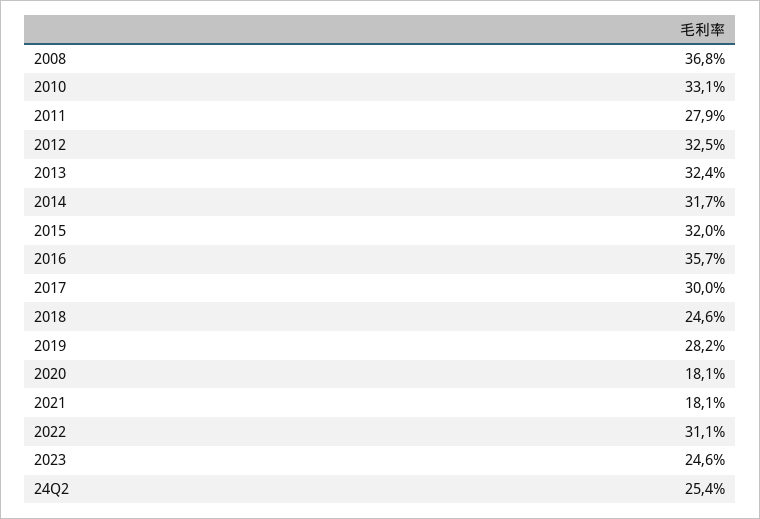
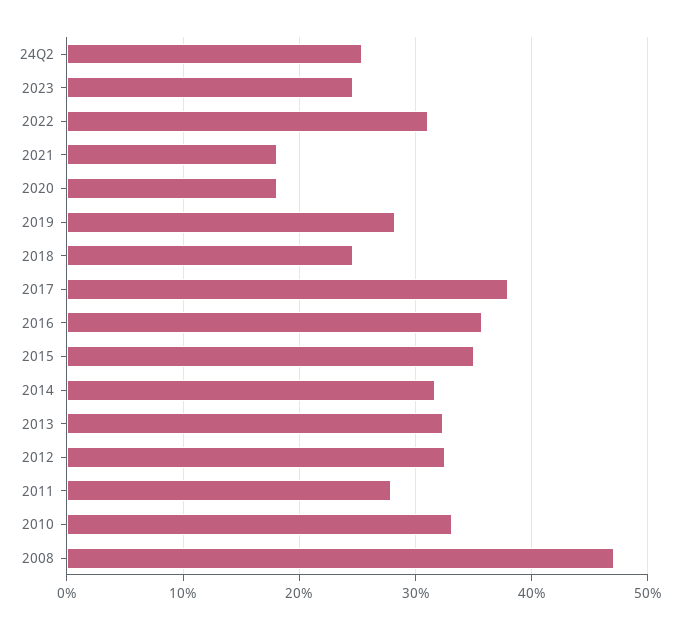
2008: 36.8 -> 47
2015: 32 -> 35
2017: 30 -> 38

